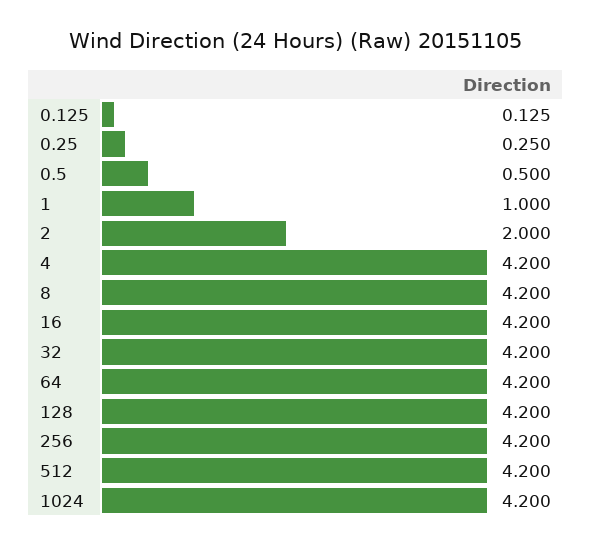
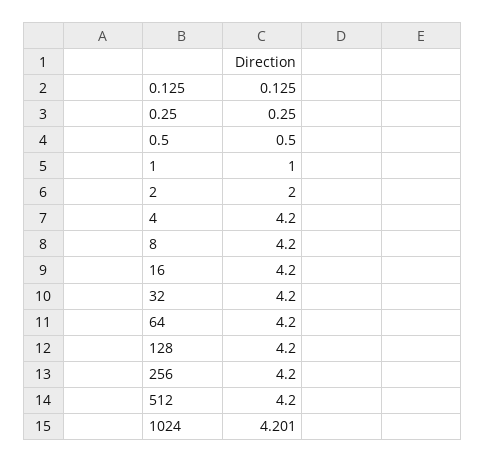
1024: 4.2 -> 4.201

